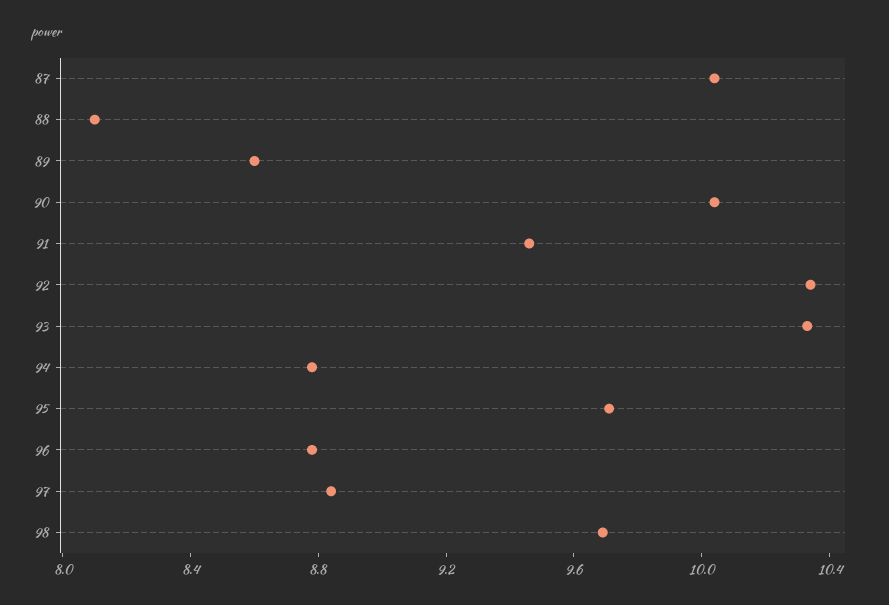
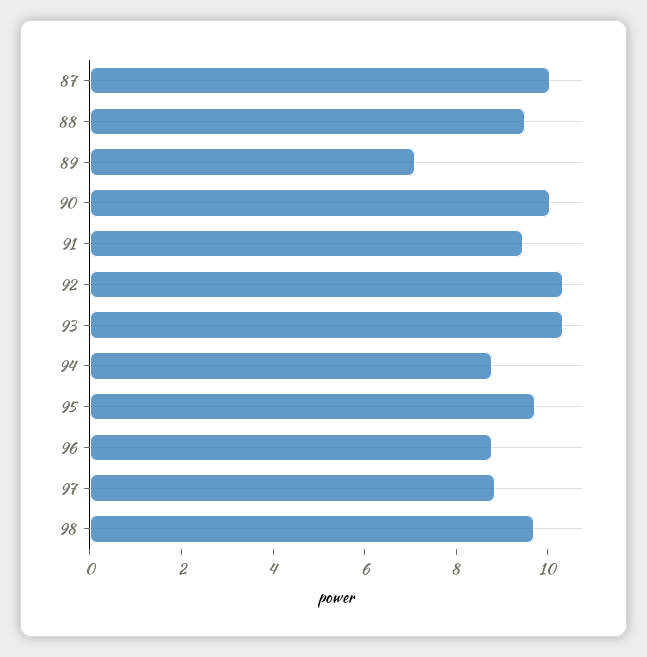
88: 8.1 -> 9.5
89: 8.6 -> 7

